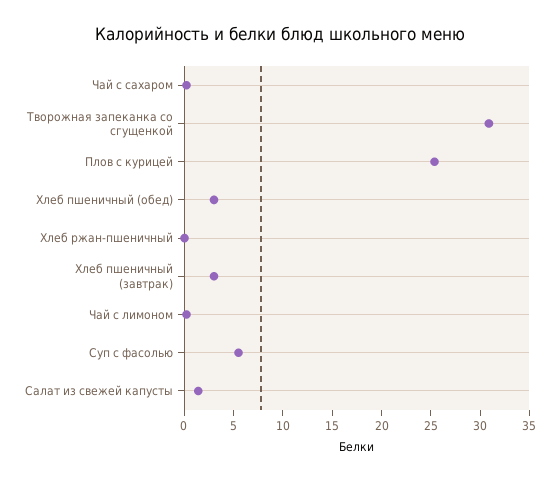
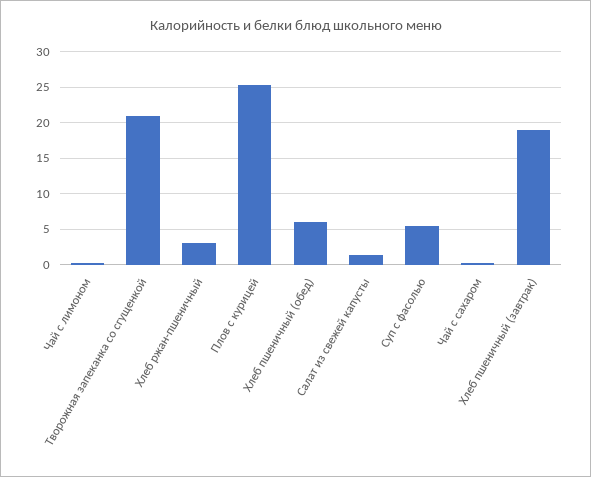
Творожная запеканка со сгущенкой: 31 -> 21
Хлеб пшеничный (обед): 3 -> 6
Хлеб ржан-пшеничный: 0 -> 3
Хлеб пшеничный (завтрак): 3 -> 19

